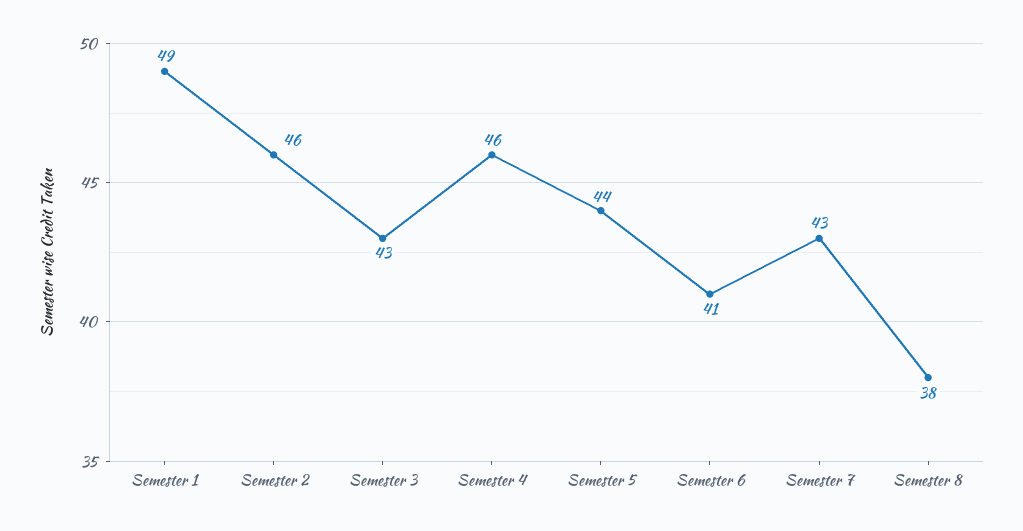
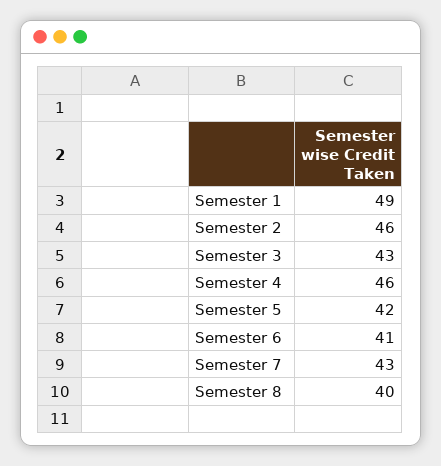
Semester 5: 44 -> 42
Semester 8: 38 -> 40

